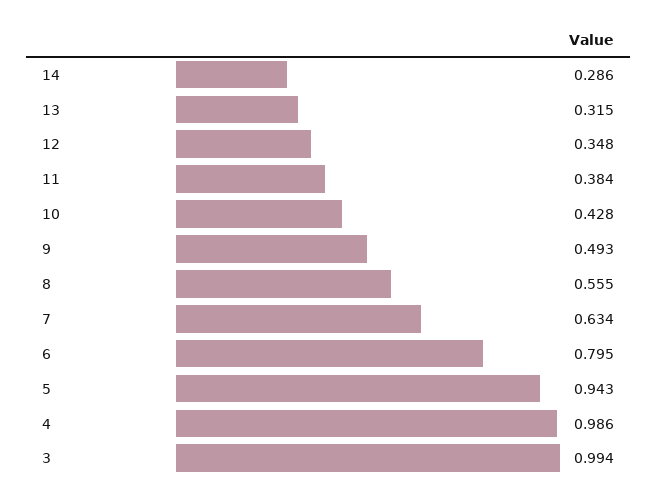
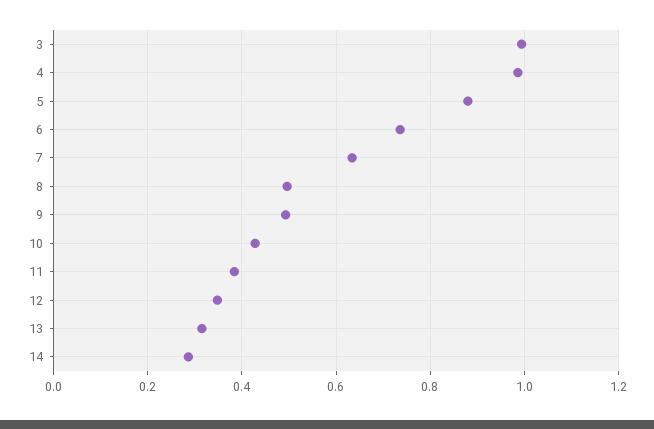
8: 0.555 -> 0.5
6: 0.795 -> 0.74
5: 0.943 -> 0.88

